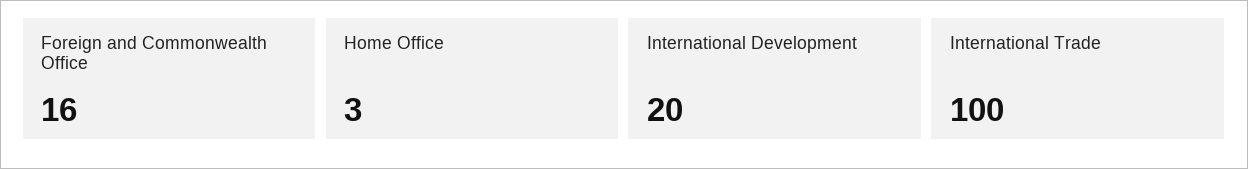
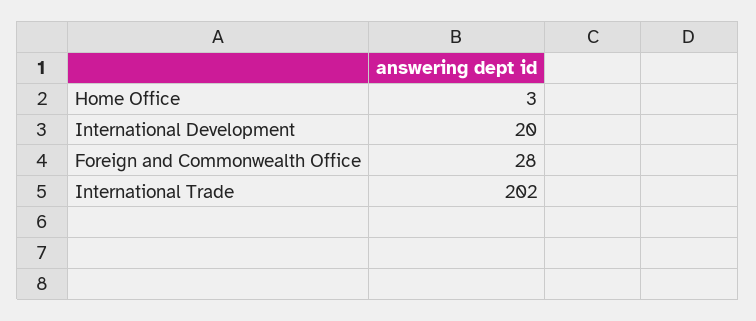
Foreign and Commonwealth Office: 16 -> 28
International Trade: 100 -> 202

